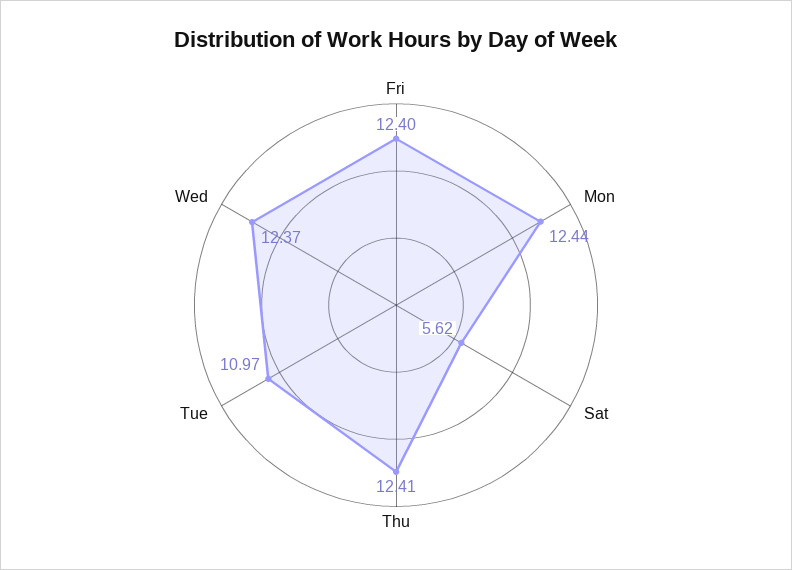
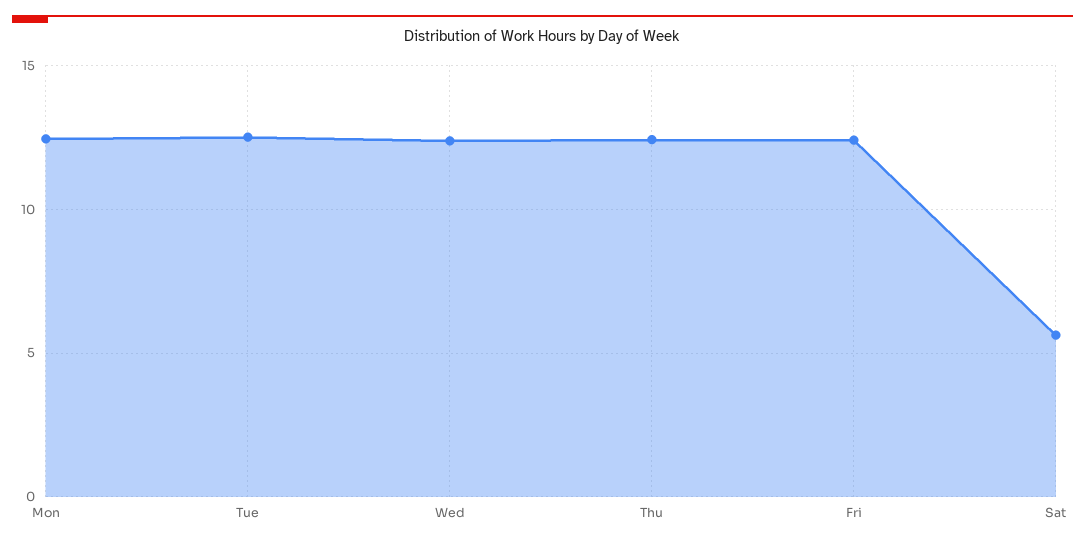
Tue: 10.97 -> 12.5

